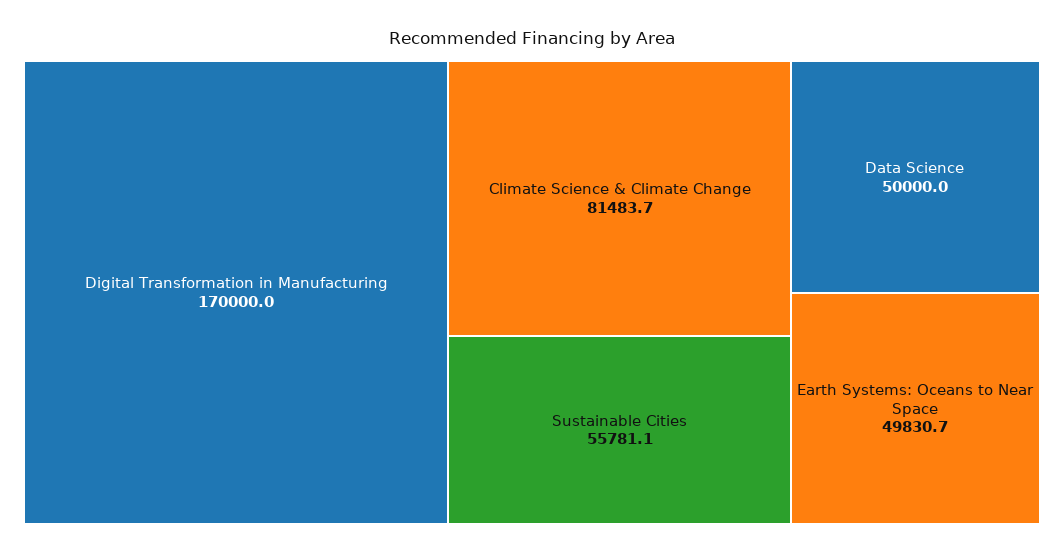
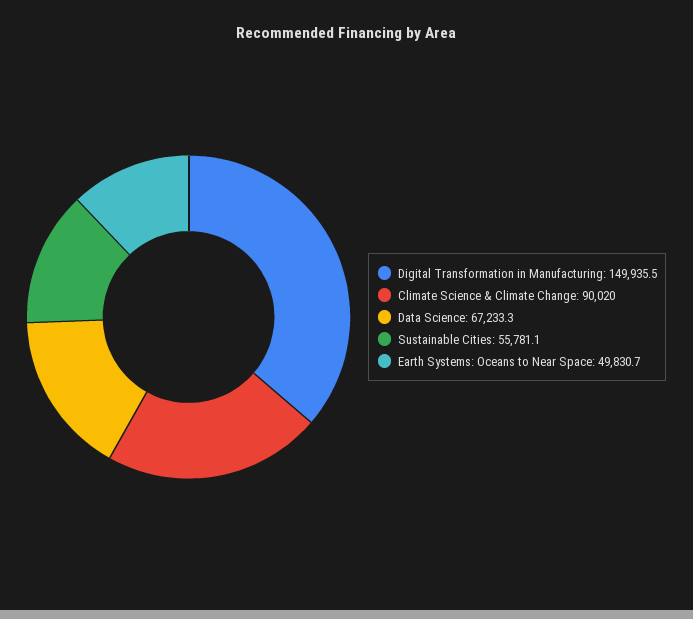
Digital Transformation in Manufacturing: 170000 -> 149935.5
Climate Science & Climate Change: 81483.7 -> 90020
Data Science: 50000 -> 67233.3

